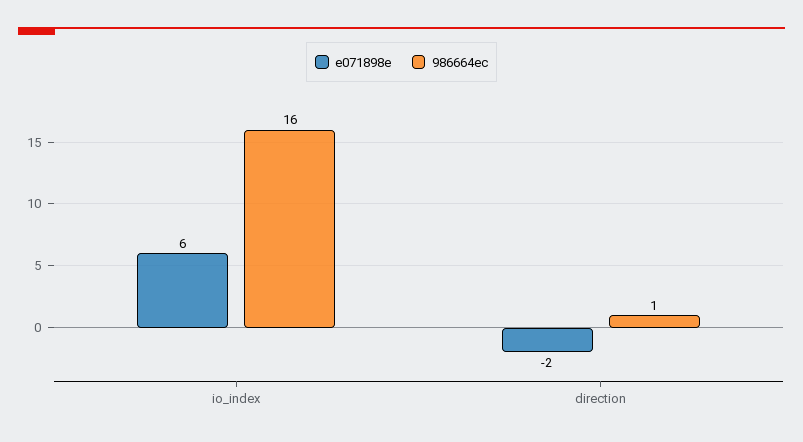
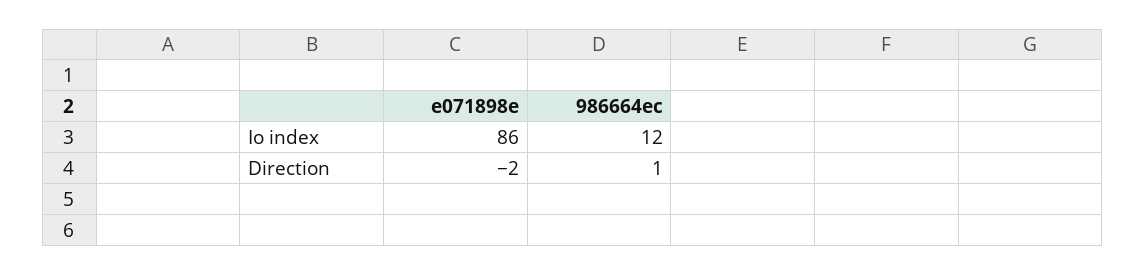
e071898e, io_index: 6 -> 86
986664ec, io_index: 16 -> 12

